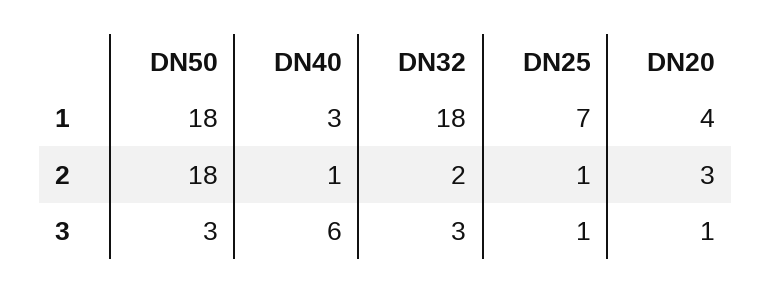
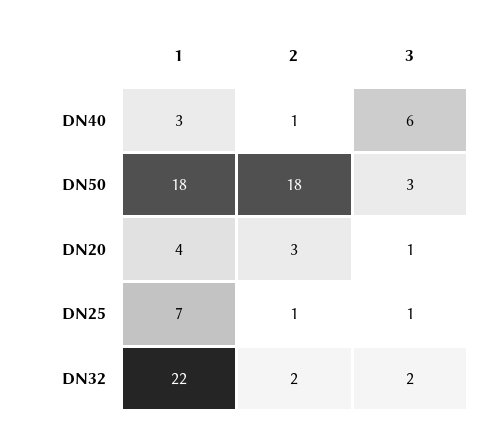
DN32, 1: 18 -> 22
DN32, 3: 3 -> 2

